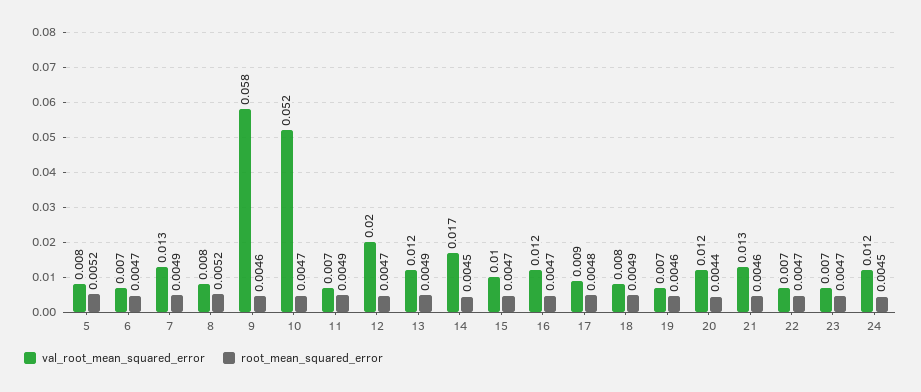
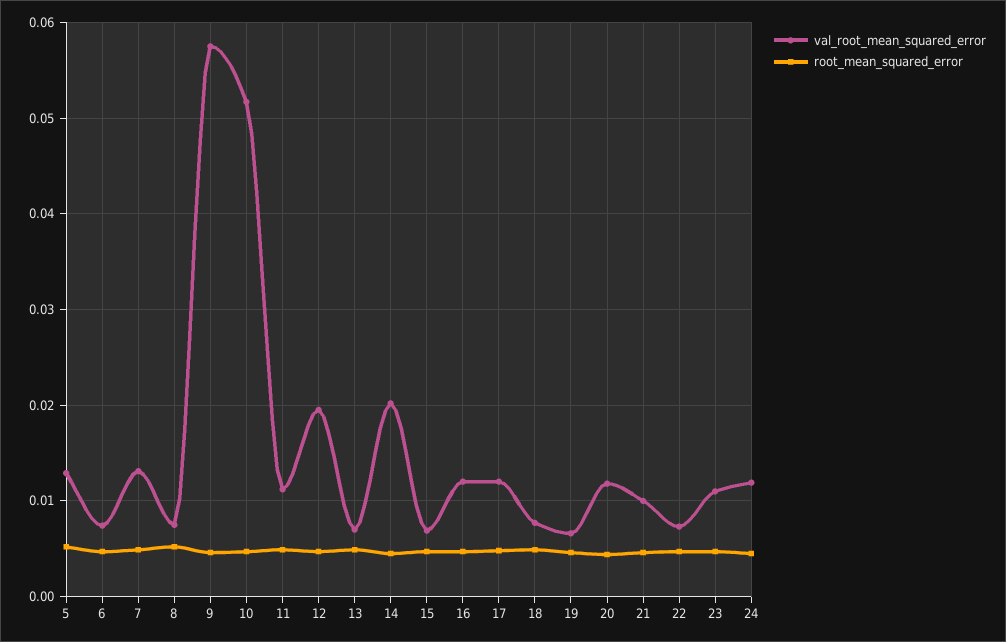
val_root_mean_squared_error, 5: 0.008 -> 0.013
val_root_mean_squared_error, 11: 0.007 -> 0.011
val_root_mean_squared_error, 13: 0.012 -> 0.007
val_root_mean_squared_error, 14: 0.017 -> 0.02
val_root_mean_squared_error, 15: 0.01 -> 0.007
val_root_mean_squared_error, 17: 0.009 -> 0.012
val_root_mean_squared_error, 21: 0.013 -> 0.01
val_root_mean_squared_error, 23: 0.007 -> 0.011

